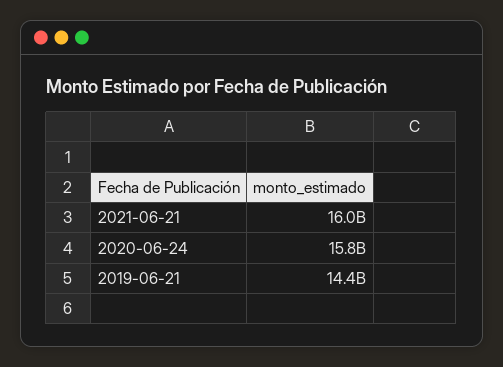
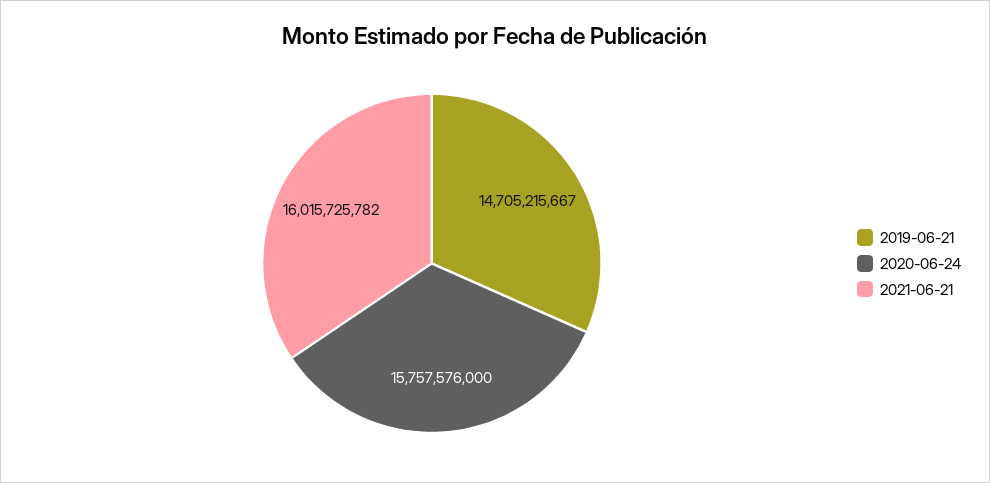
2019-06-21: 14400000000 -> 14705215667

